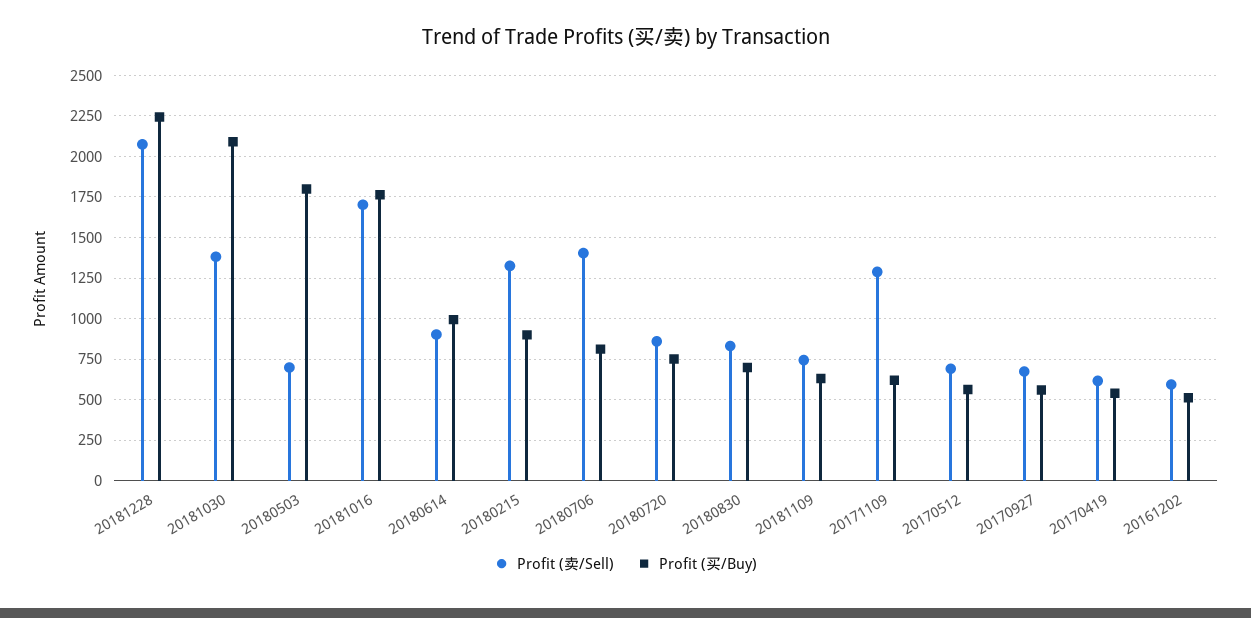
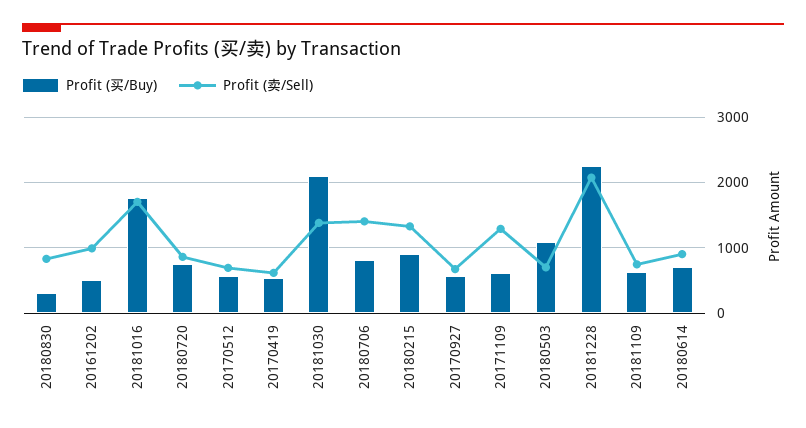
Profit (买/Buy), 20180503: 1800 -> 1100
Profit (买/Buy), 20180614: 1000 -> 700
Profit (买/Buy), 20180830: 700 -> 300
Profit (卖/Sell), 20161202: 600 -> 1000

